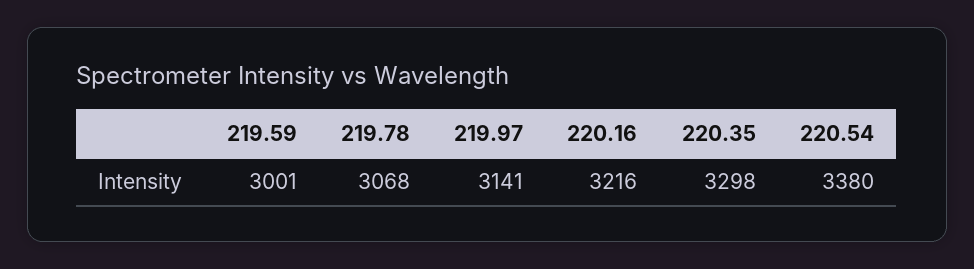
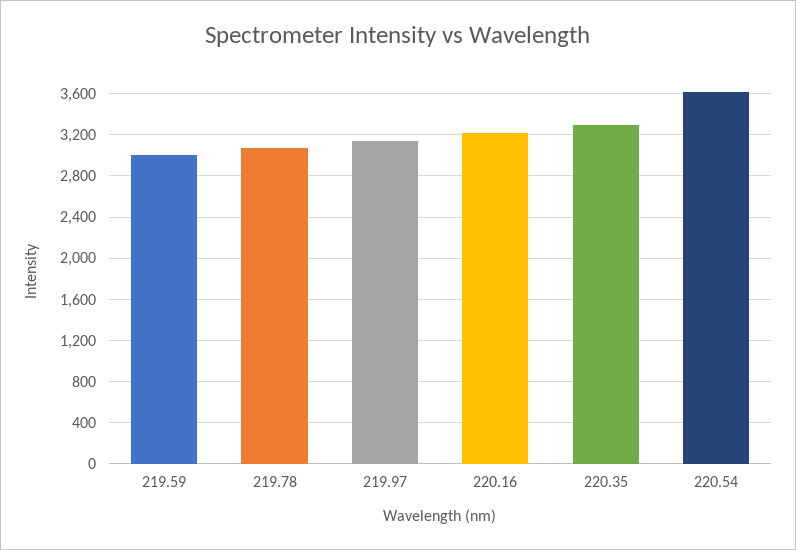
220.54: 3380 -> 3600

